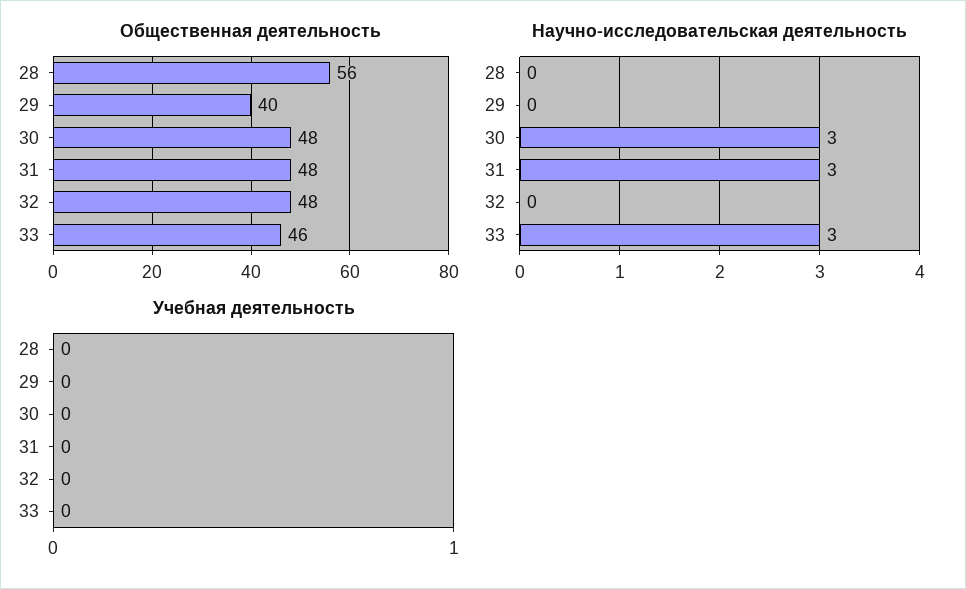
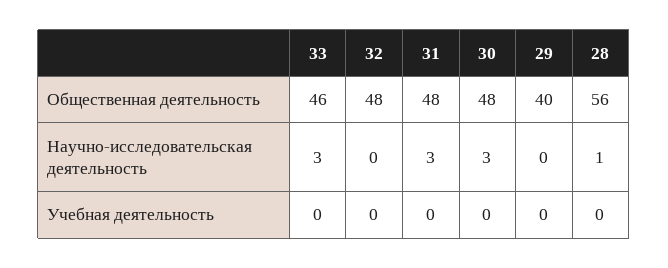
Научно-исследовательская деятельность, 28: 0 -> 1

